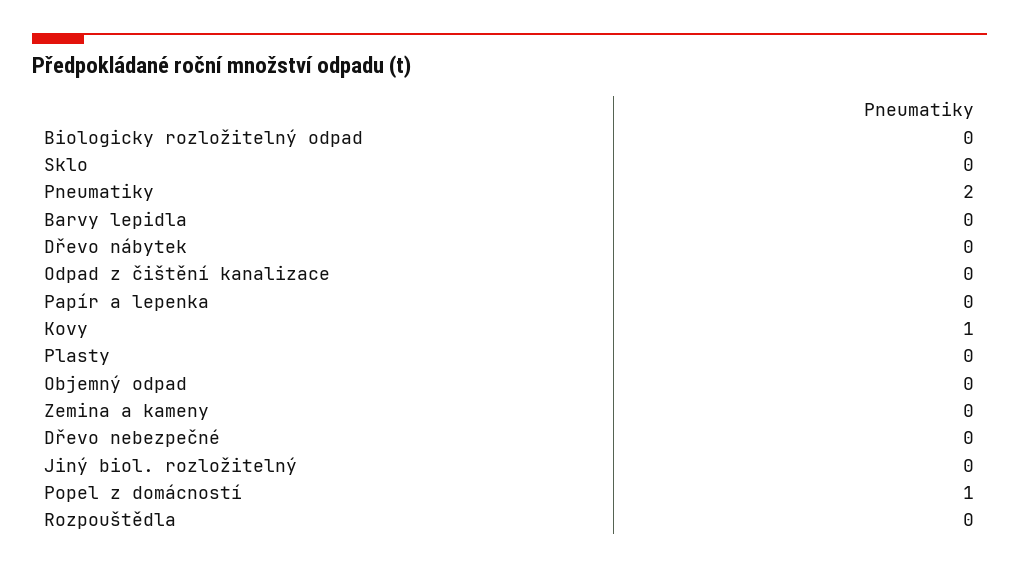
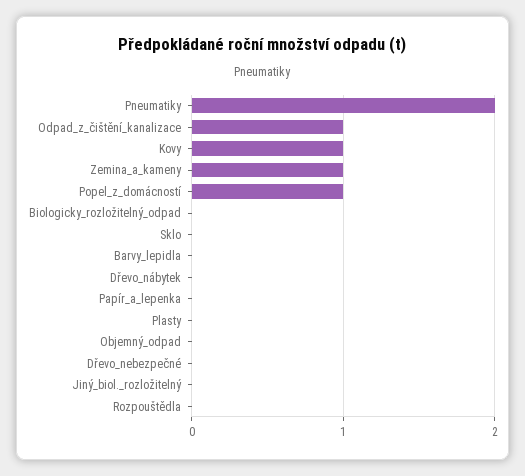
Odpad z čištění kanalizace: 0 -> 1
Zemina a kameny: 0 -> 1

